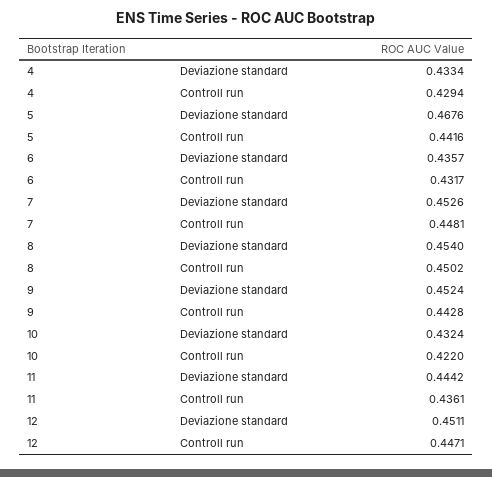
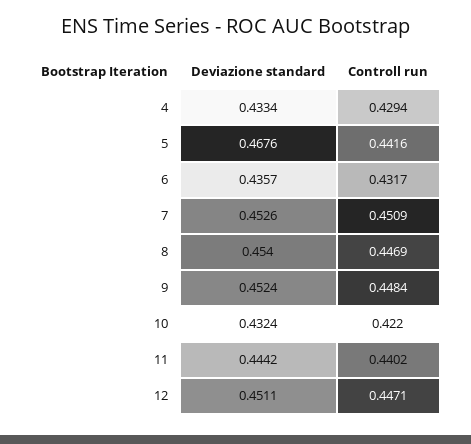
7, Controll run: 0.4481 -> 0.4509
8, Controll run: 0.4502 -> 0.4469
9, Controll run: 0.4428 -> 0.4484
11, Controll run: 0.4361 -> 0.4402

